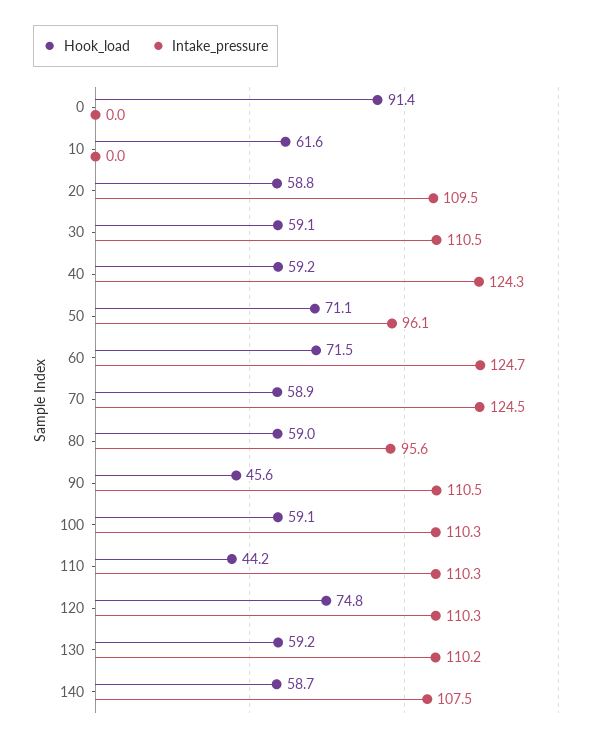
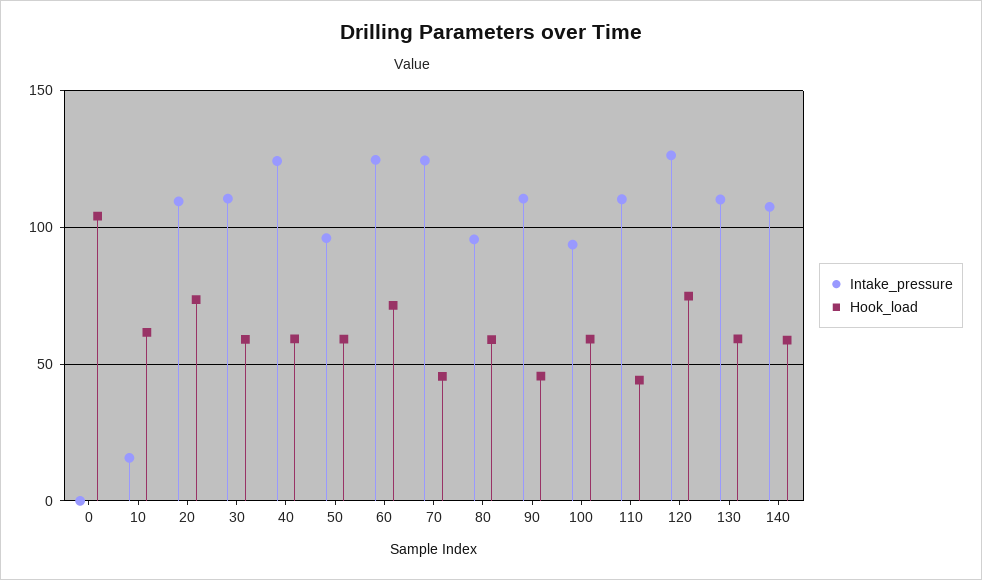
Hook_load, 0: 91.4 -> 105
Intake_pressure, 10: 0 -> 15
Hook_load, 20: 58.8 -> 75
Hook_load, 50: 71.1 -> 60
Hook_load, 70: 58.9 -> 45
Intake_pressure, 100: 110.3 -> 95
Intake_pressure, 120: 110.3 -> 125

